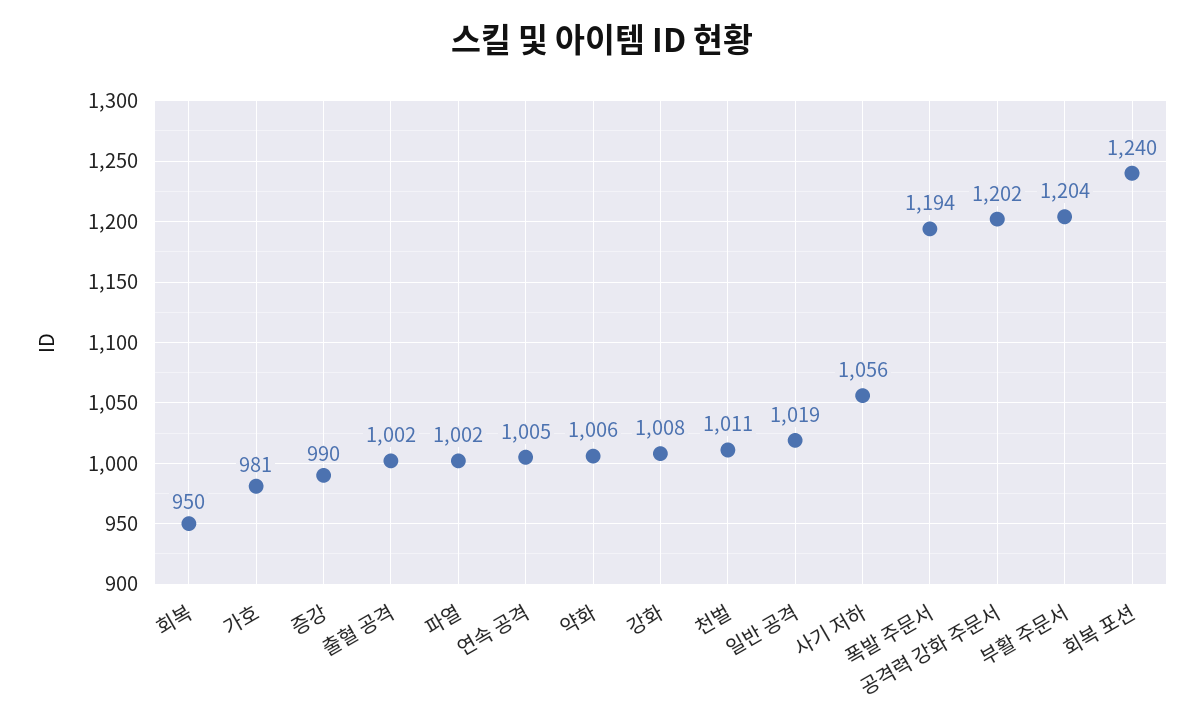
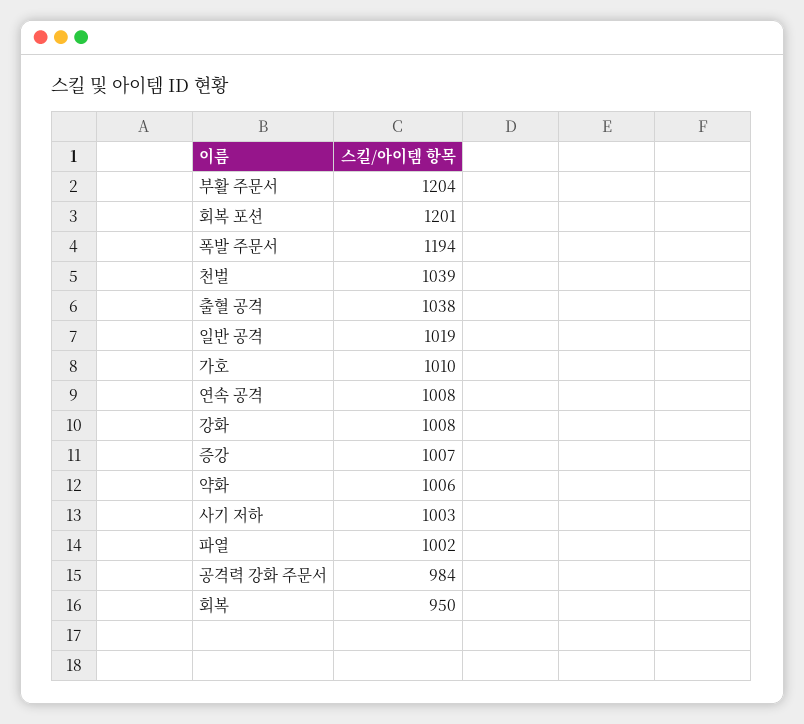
가호: 981 -> 1010
증강: 990 -> 1007
출혈 공격: 1002 -> 1038
연속 공격: 1005 -> 1008
천벌: 1011 -> 1039
사기 저하: 1056 -> 1003
공격력 강화 주문서: 1202 -> 984
회복 포션: 1240 -> 1201

